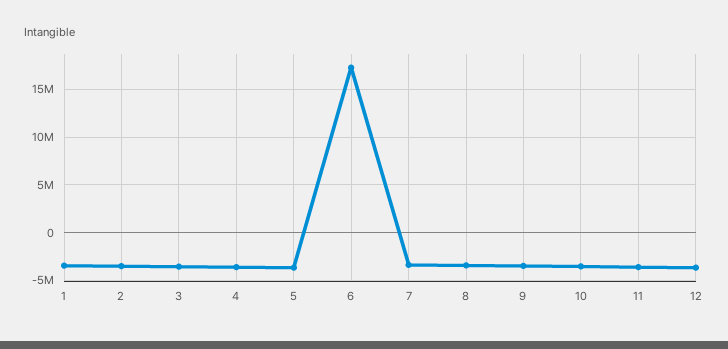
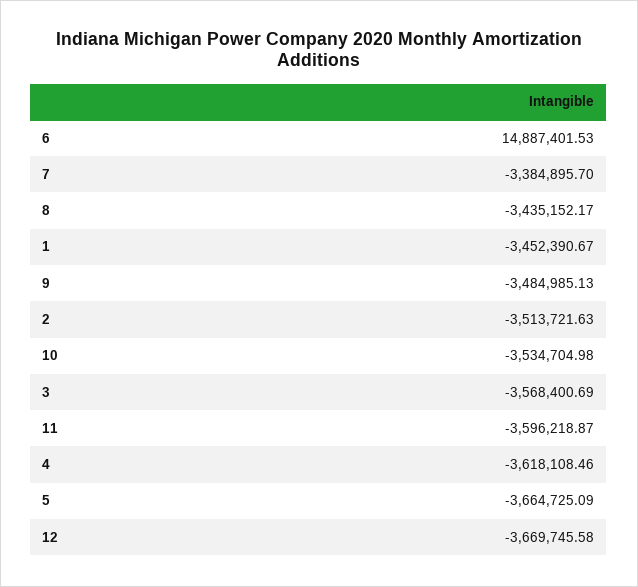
6: 17000000 -> 14887401.53

